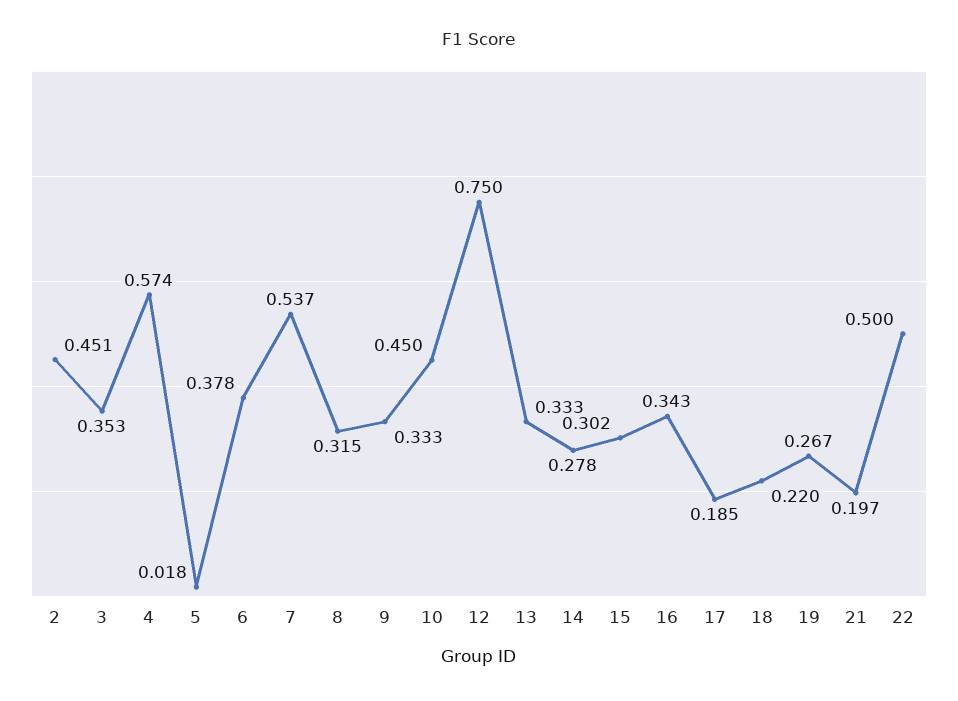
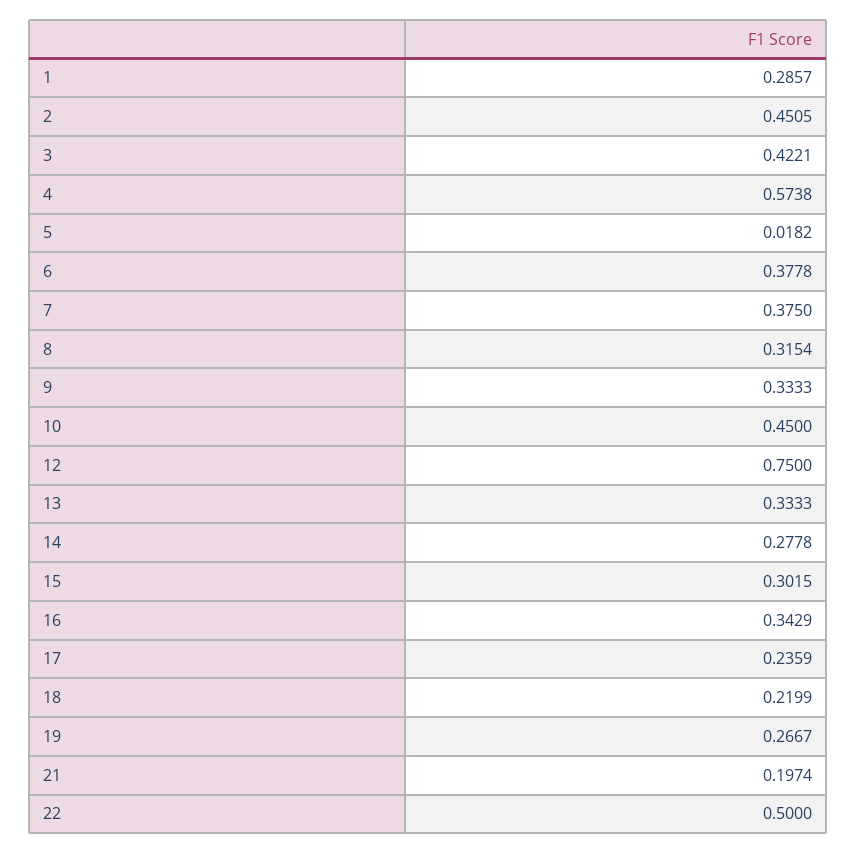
3: 0.353 -> 0.4221
7: 0.537 -> 0.375
17: 0.185 -> 0.2359
1: none -> 0.2857

